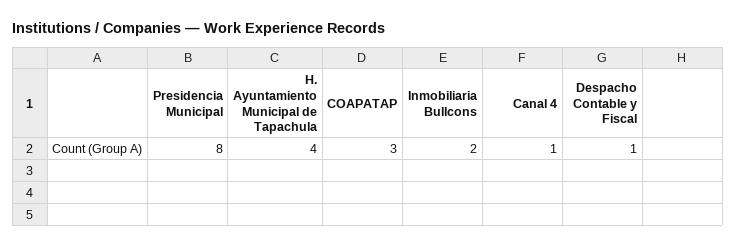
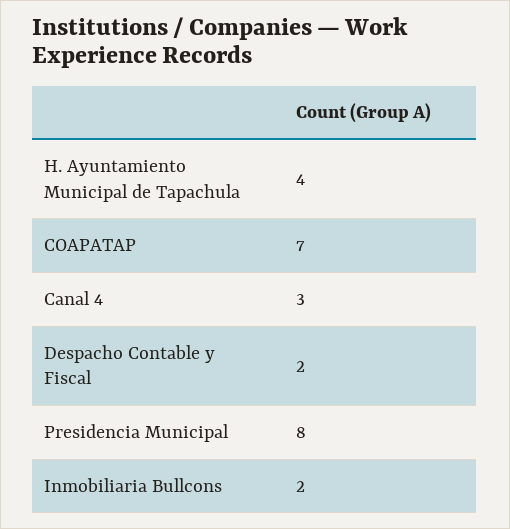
COAPATAP: 3 -> 7
Canal 4: 1 -> 3
Despacho Contable y Fiscal: 1 -> 2

